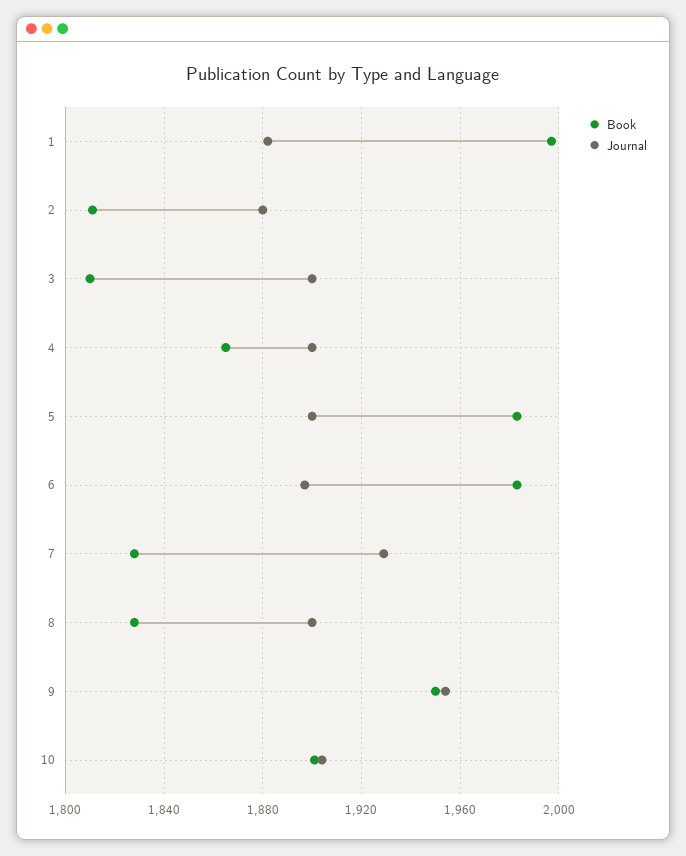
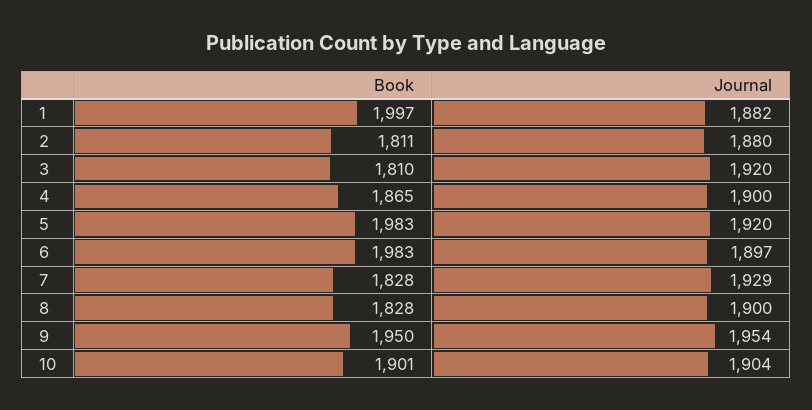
Journal, 3: 1900 -> 1920
Journal, 5: 1900 -> 1920

